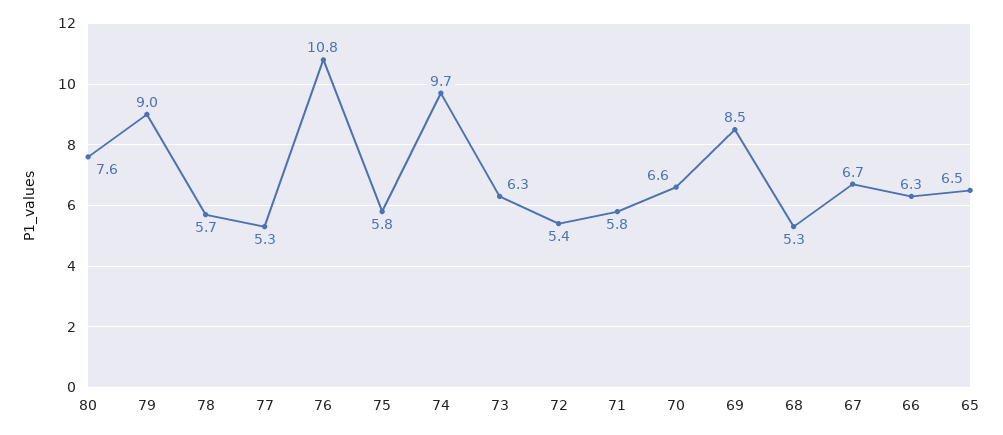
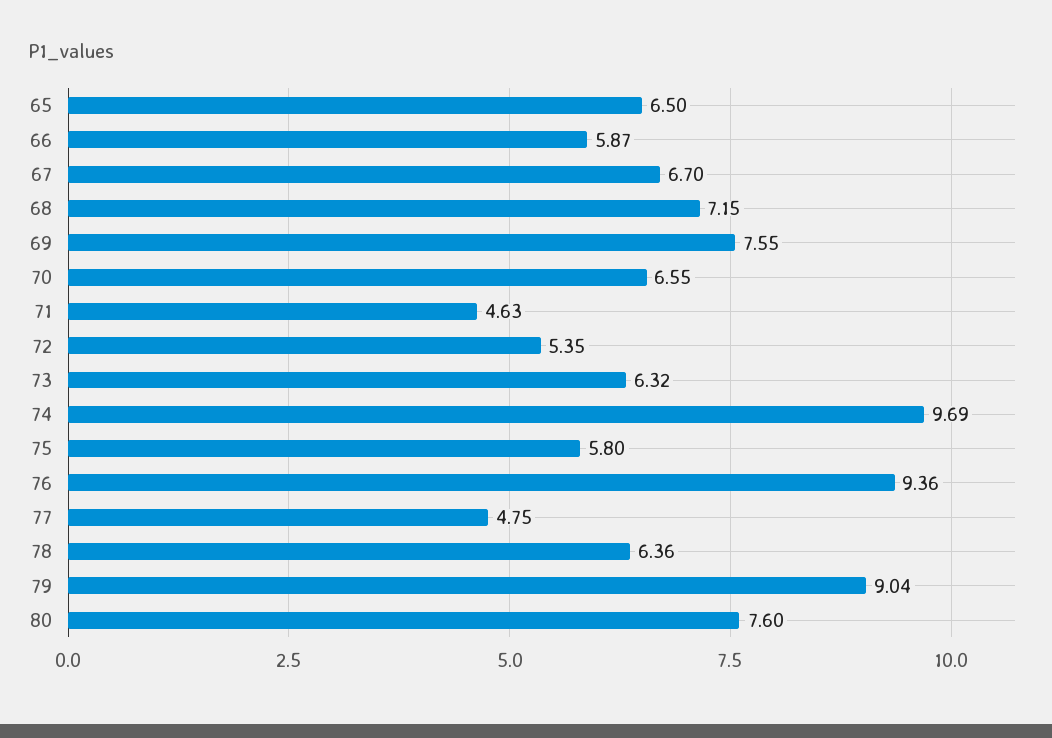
78: 5.7 -> 6.36
77: 5.3 -> 4.75
76: 10.8 -> 9.36
71: 5.8 -> 4.63
69: 8.5 -> 7.55
68: 5.3 -> 7.15
66: 6.3 -> 5.87

